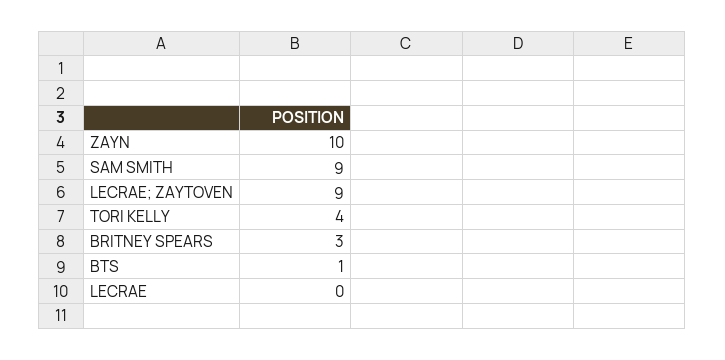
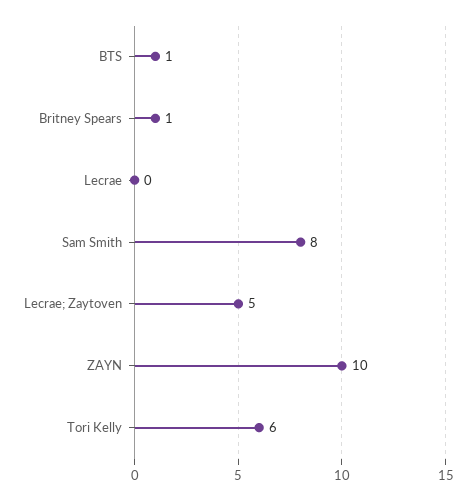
SAM SMITH: 9 -> 8
LECRAE; ZAYTOVEN: 9 -> 5
TORI KELLY: 4 -> 6
BRITNEY SPEARS: 3 -> 1

